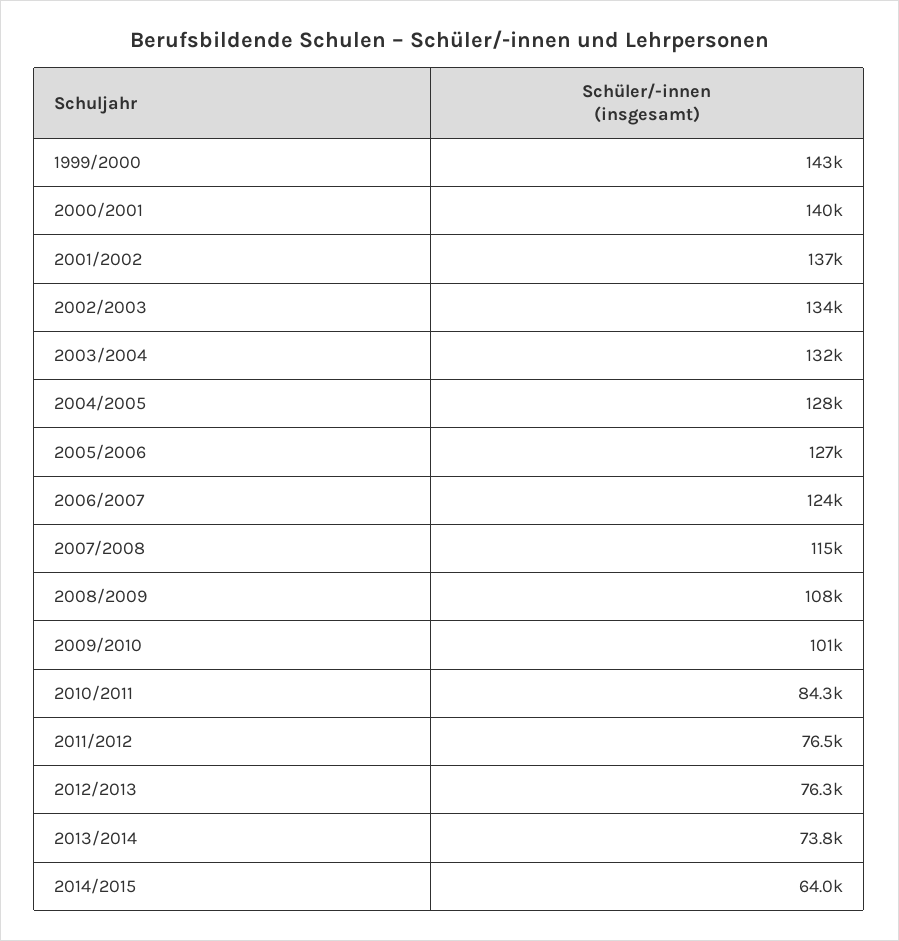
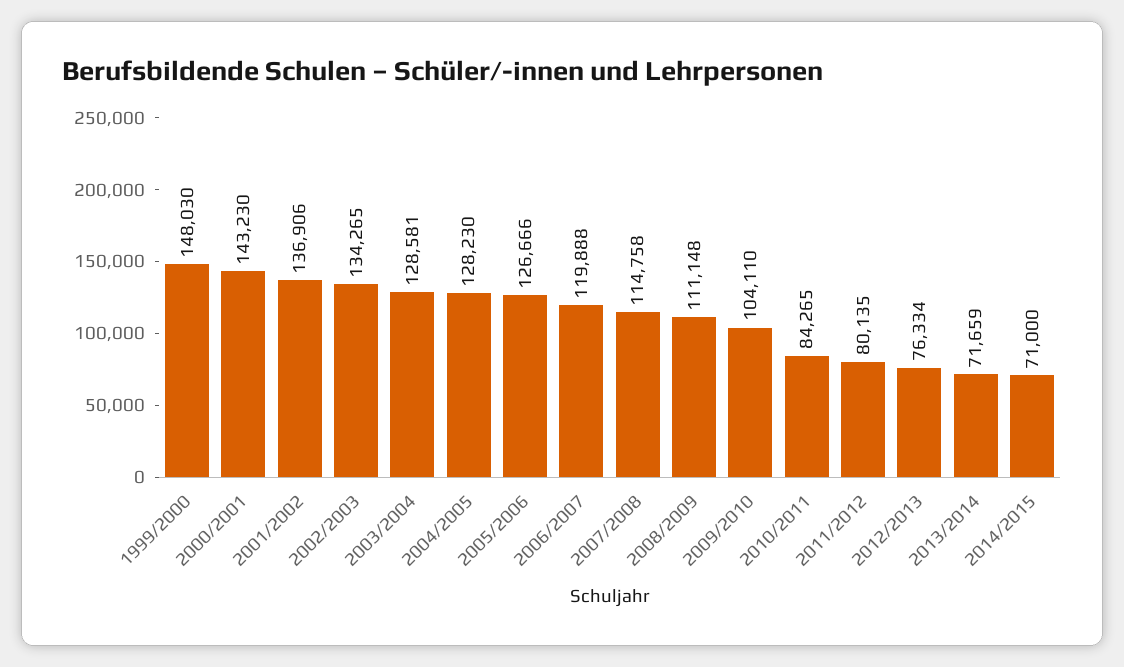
1999/2000: 143000 -> 148030
2000/2001: 140000 -> 143230
2003/2004: 132000 -> 128581
2006/2007: 124000 -> 119888
2008/2009: 108000 -> 111148
2009/2010: 101000 -> 104110
2011/2012: 76500 -> 80135
2013/2014: 73800 -> 71659
2014/2015: 64000 -> 71000

